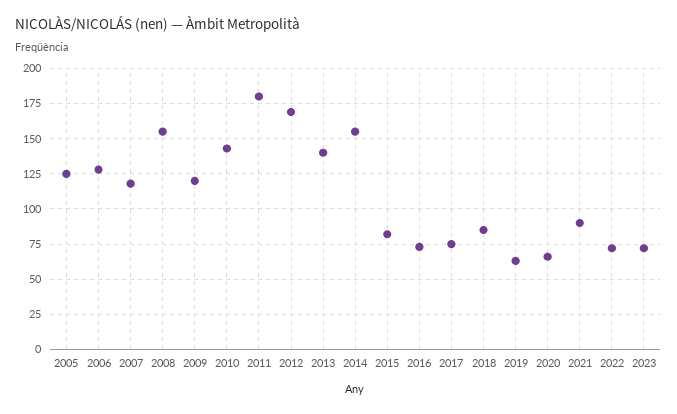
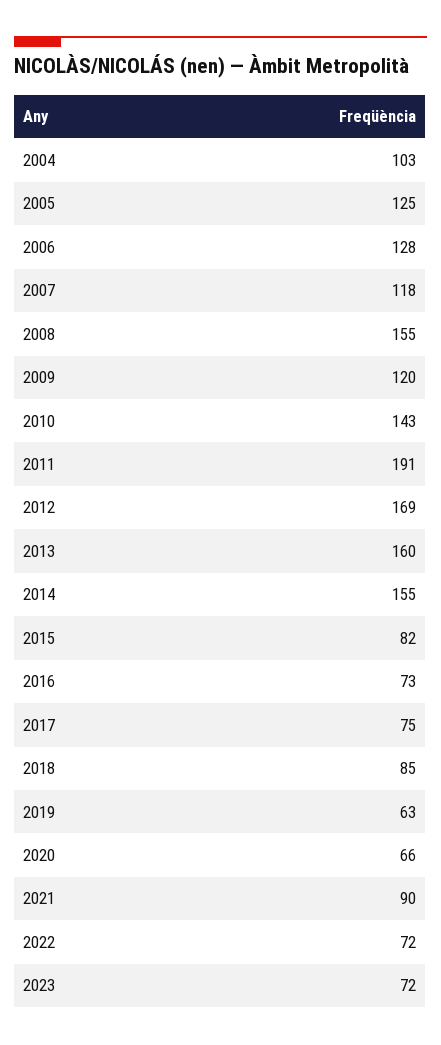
2011: 180 -> 191
2013: 140 -> 160
2004: none -> 103

